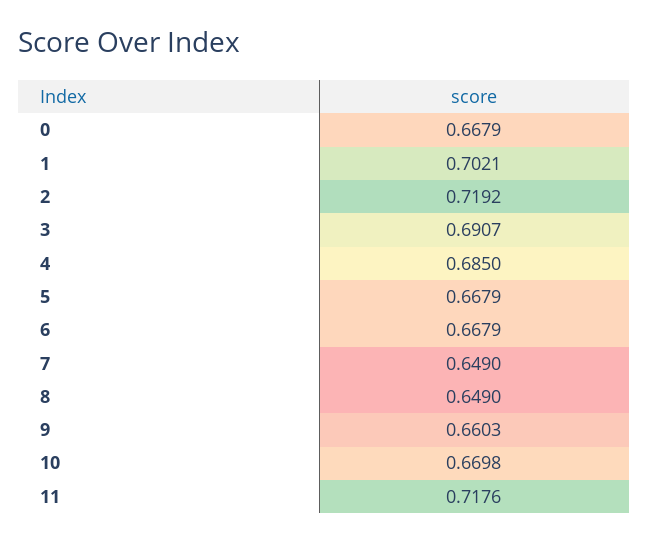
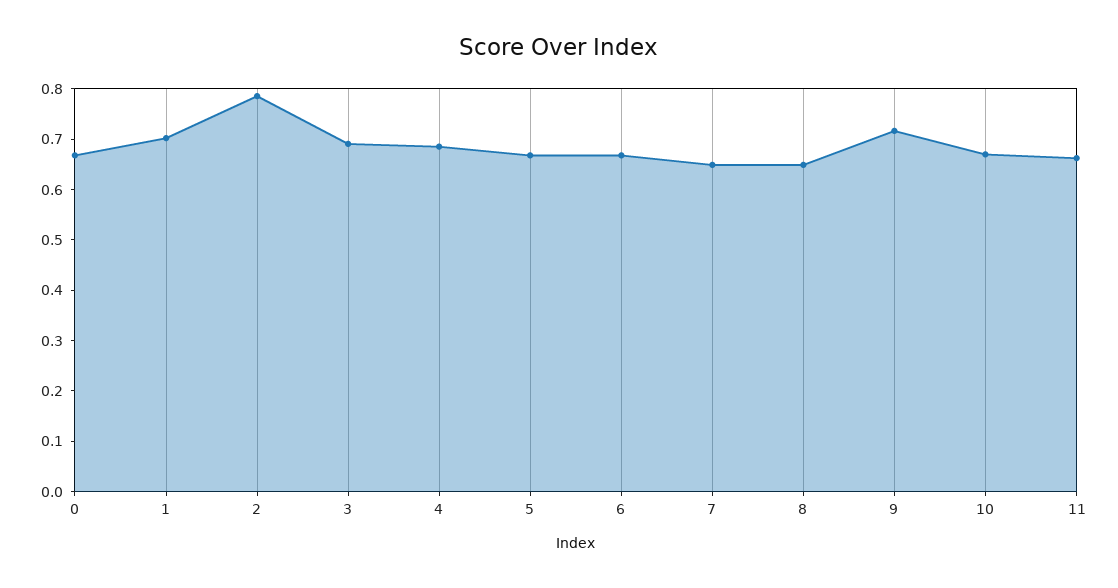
2: 0.7192 -> 0.78
9: 0.6603 -> 0.72
11: 0.7176 -> 0.66

